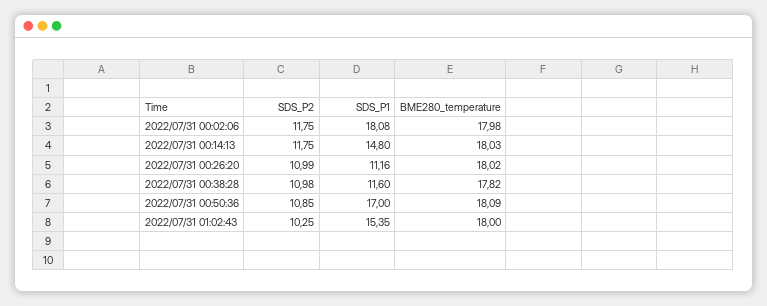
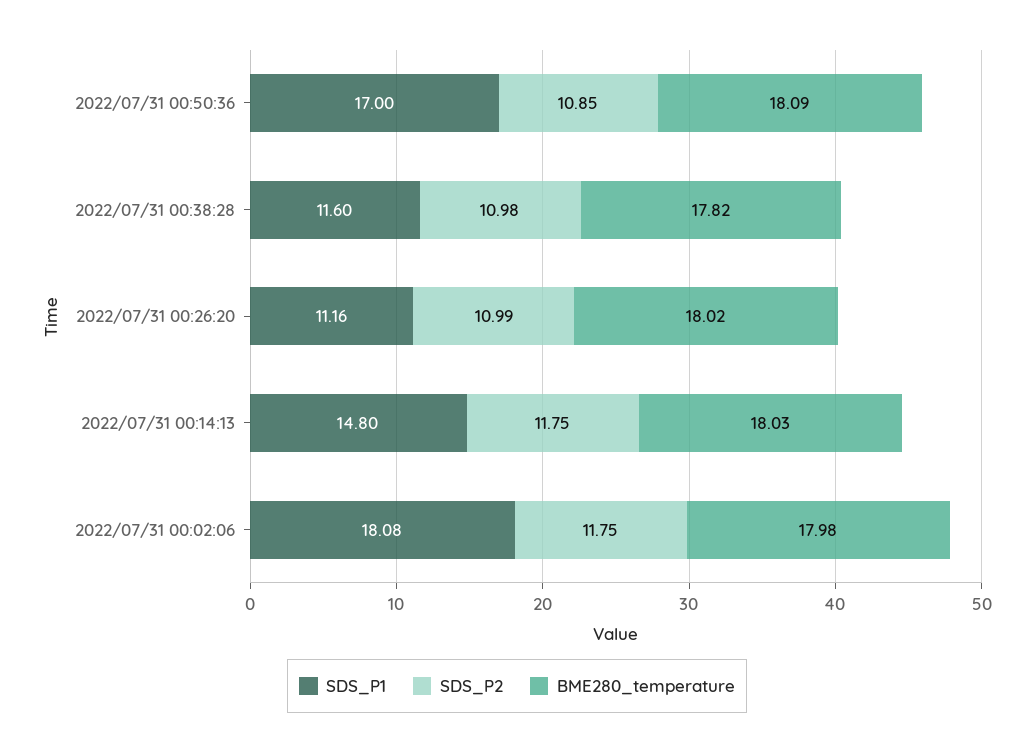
SDS_P2, 2022/07/31 01:02:43: 10.25 -> none
SDS_P1, 2022/07/31 01:02:43: 15.35 -> none
BME280_temperature, 2022/07/31 01:02:43: 18 -> none

